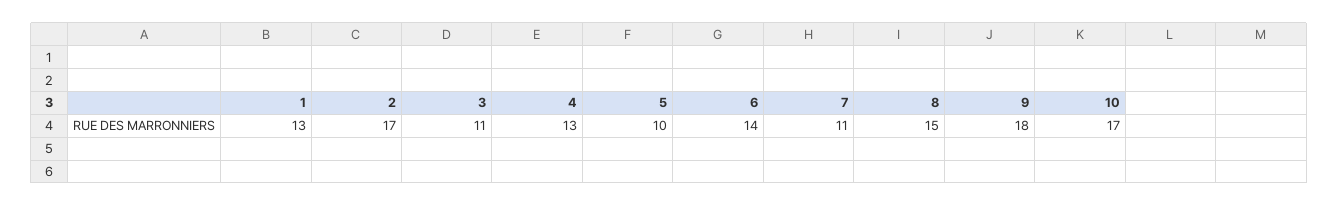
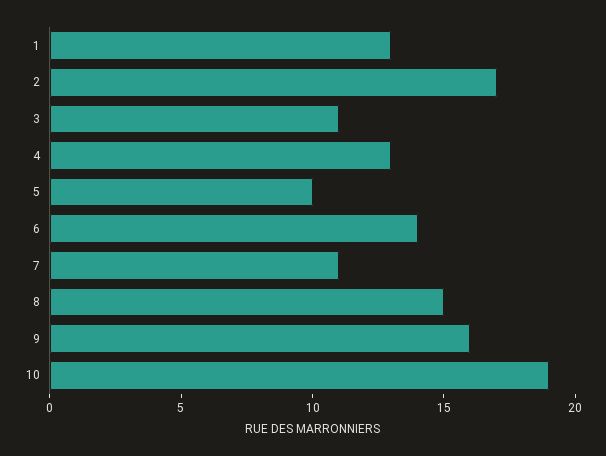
9: 18 -> 16
10: 17 -> 19

